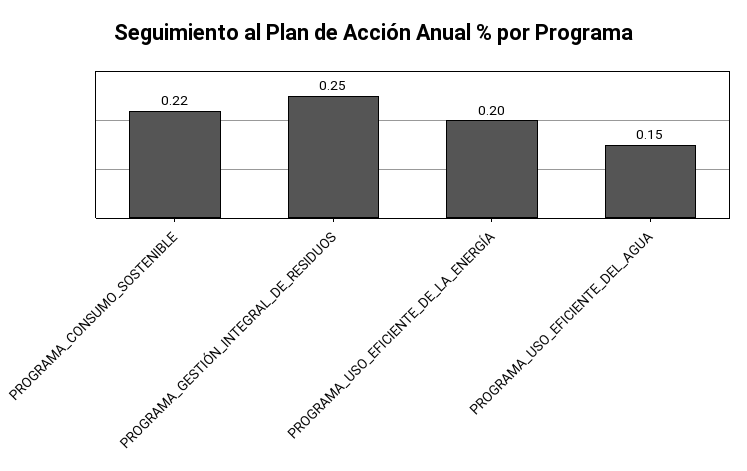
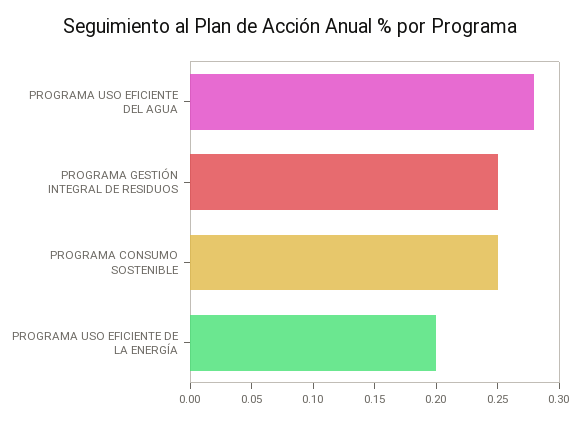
PROGRAMA_CONSUMO_SOSTENIBLE: 0.22 -> 0.25
PROGRAMA_USO_EFICIENTE_DEL_AGUA: 0.15 -> 0.28

